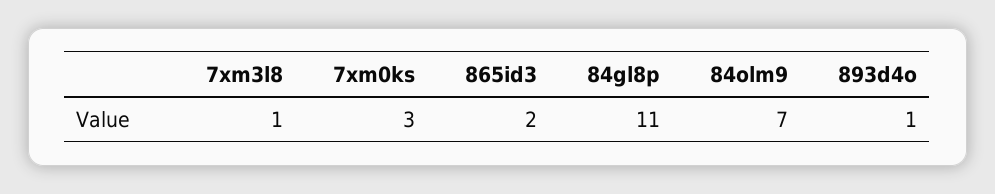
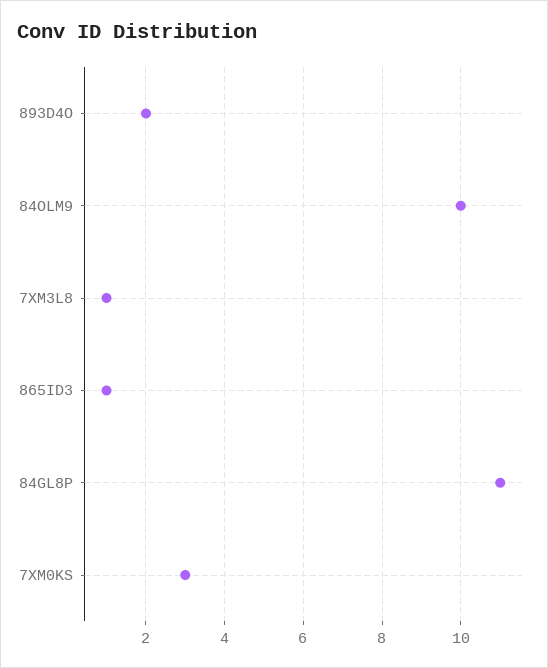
865id3: 2 -> 1
84olm9: 7 -> 10
893d4o: 1 -> 2

